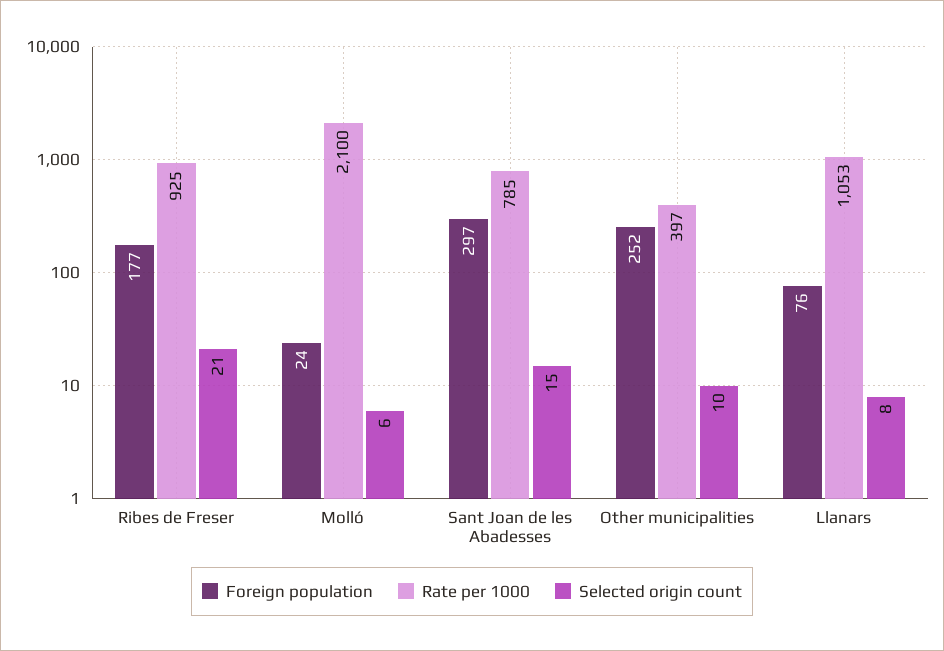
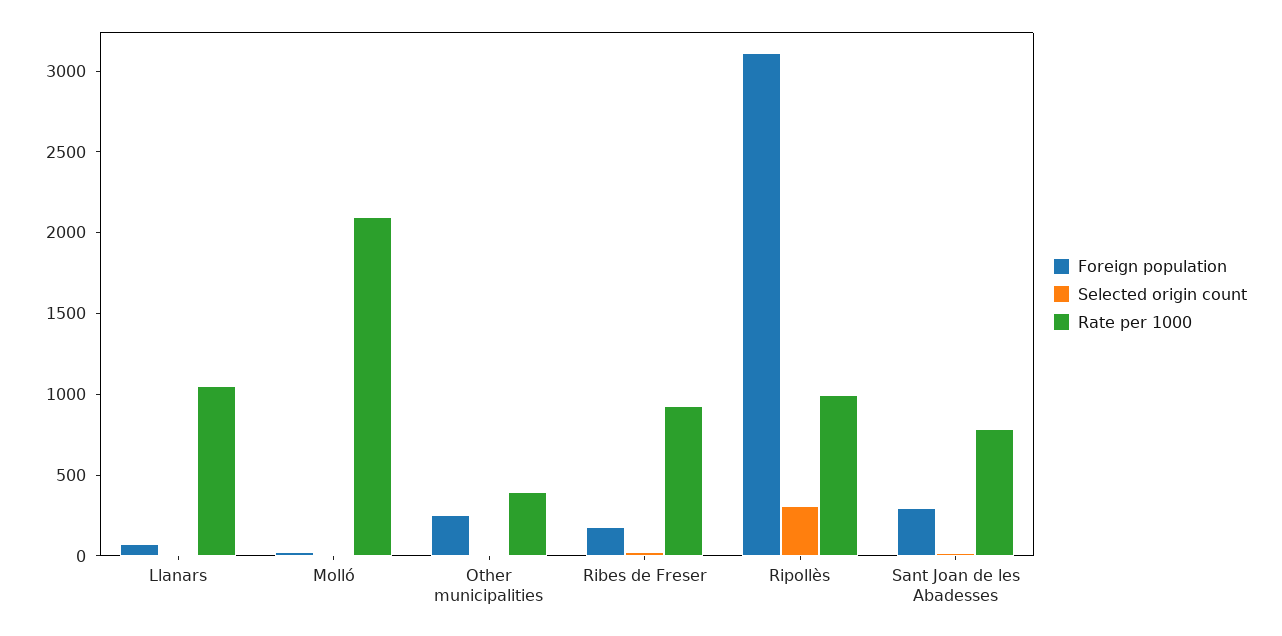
Foreign population, Ripollès: none -> 3100
Selected origin count, Ripollès: none -> 300
Rate per 1000, Ripollès: none -> 1000

